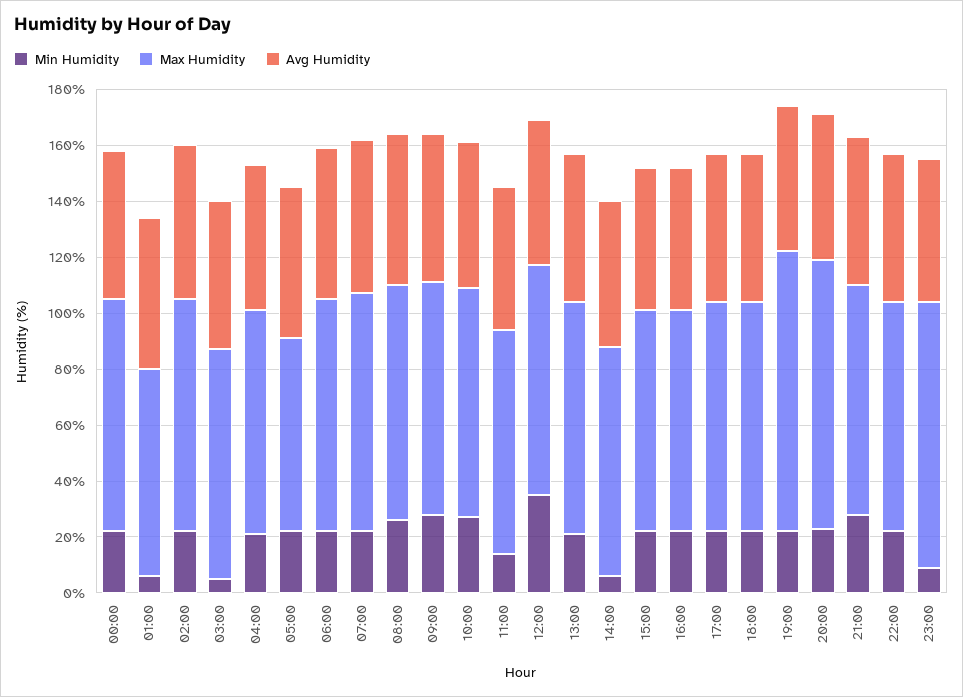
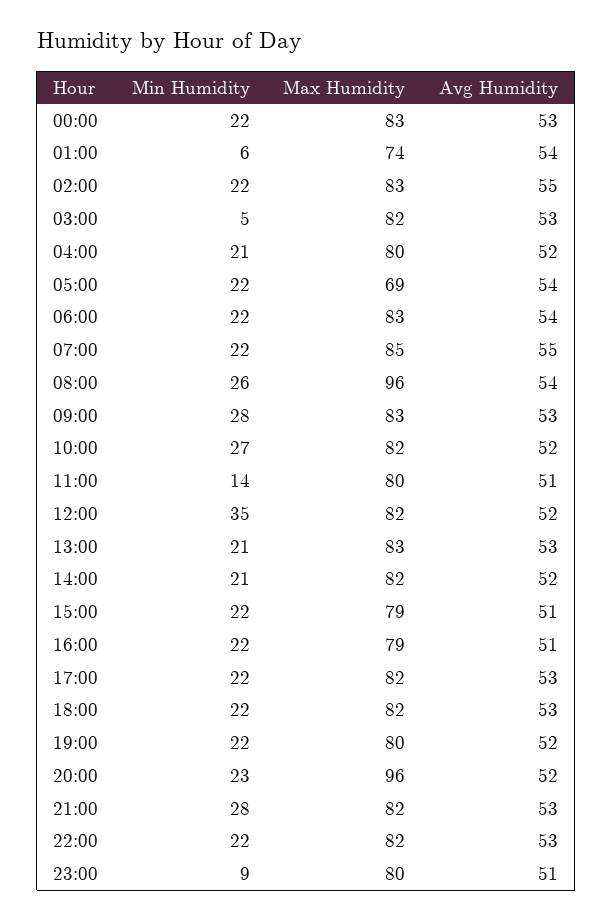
Max Humidity, 08:00: 85 -> 96
Min Humidity, 14:00: 5 -> 21
Max Humidity, 19:00: 100 -> 80
Max Humidity, 23:00: 95 -> 80

